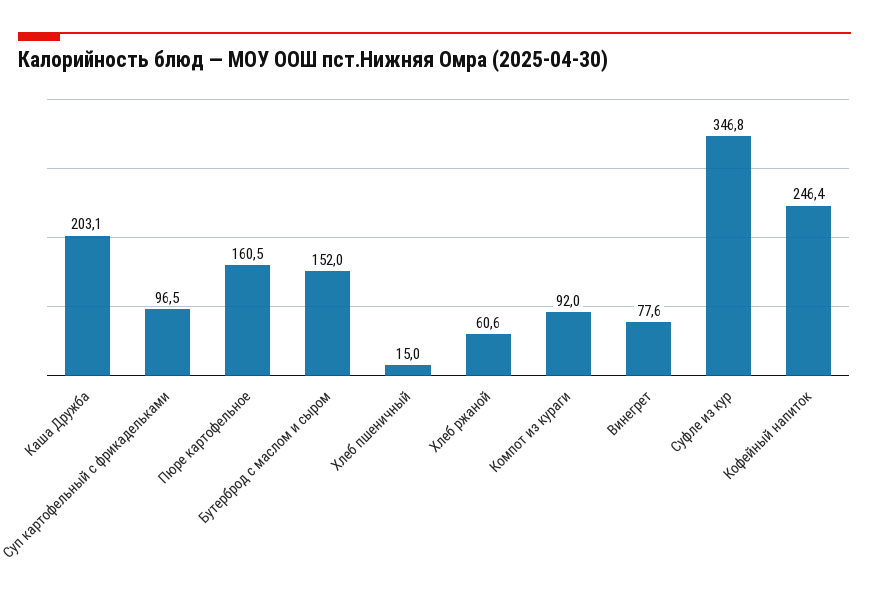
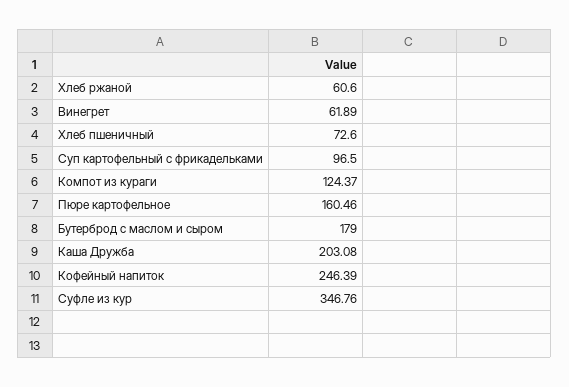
Бутерброд с маслом и сыром: 152 -> 179
Хлеб пшеничный: 15 -> 72.6
Компот из кураги: 92 -> 124.37
Винегрет: 77.6 -> 61.89

